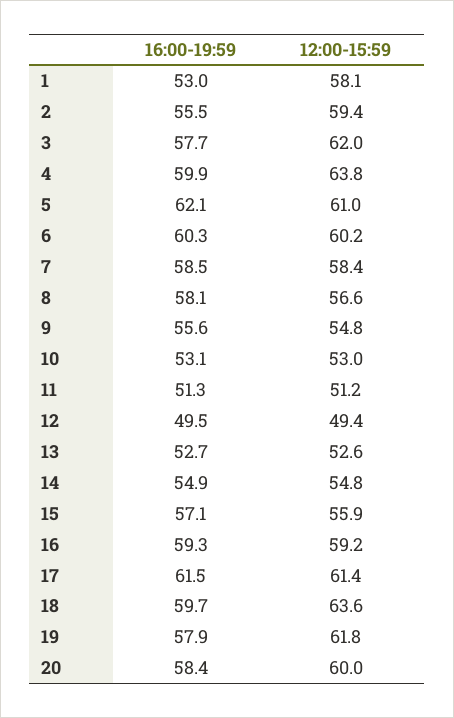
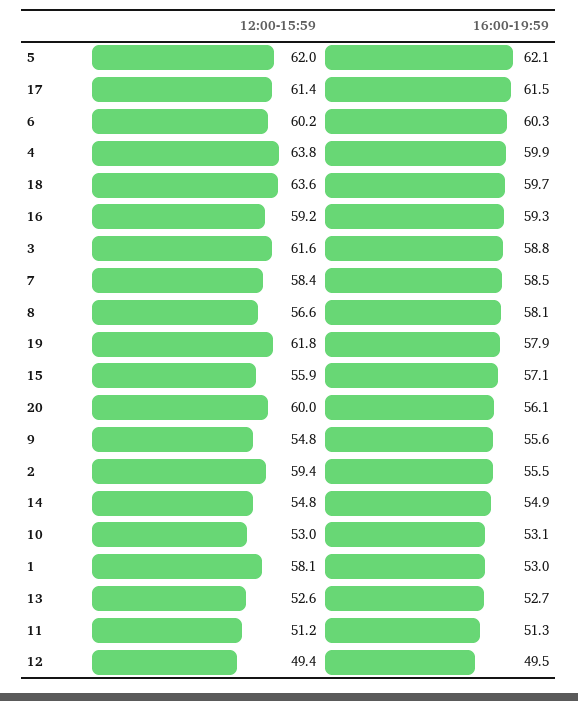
16:00-19:59, 3: 57.7 -> 58.8
12:00-15:59, 3: 62 -> 61.6
12:00-15:59, 5: 61 -> 62
16:00-19:59, 20: 58.4 -> 56.1

